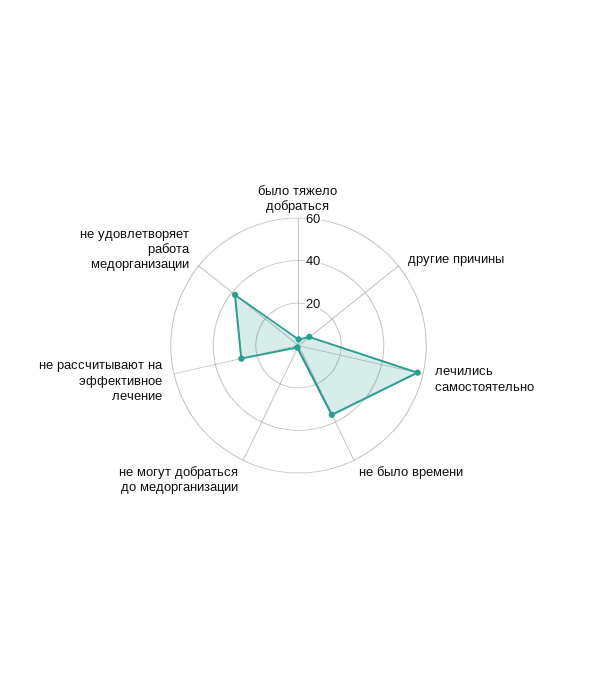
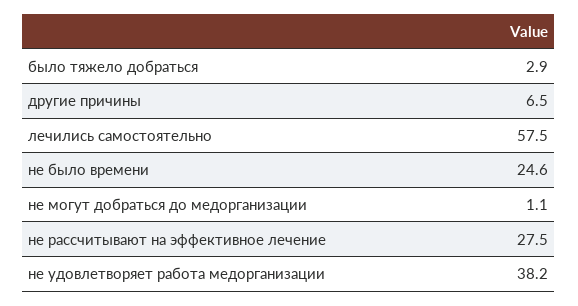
не было времени: 35 -> 24.6

